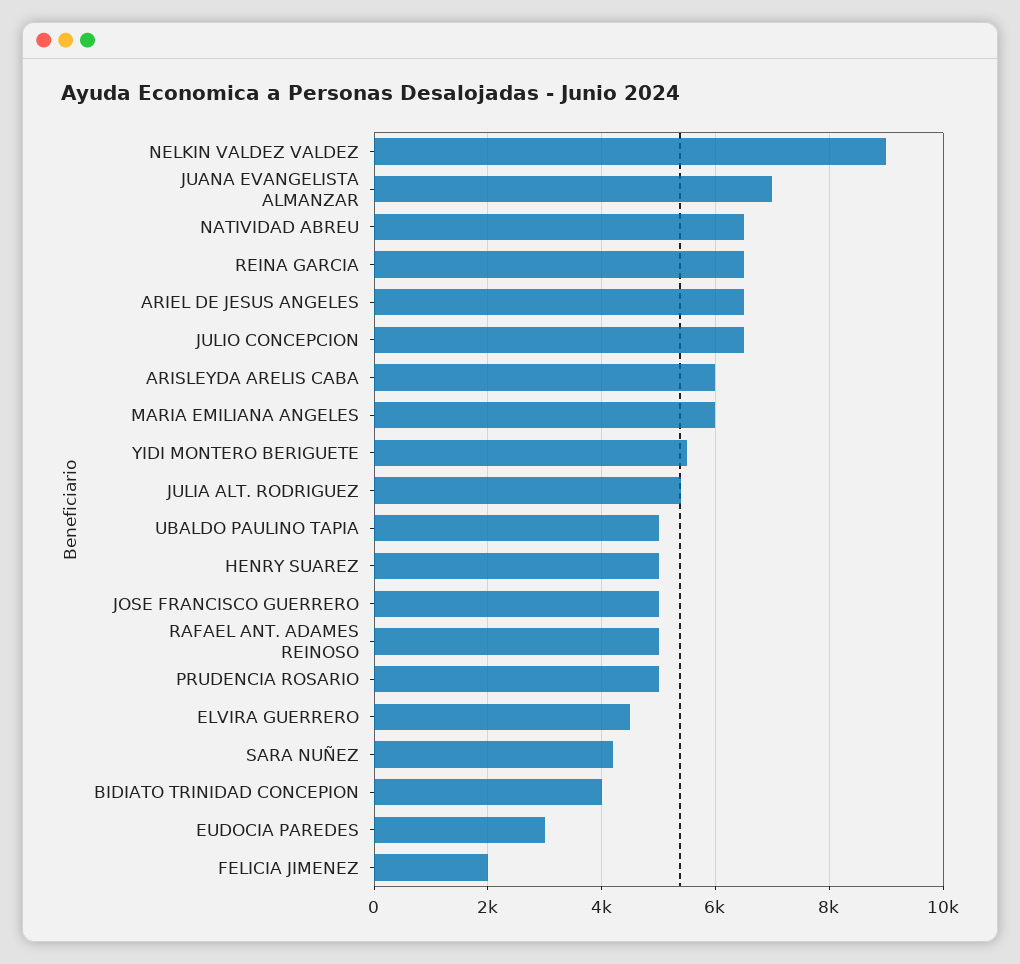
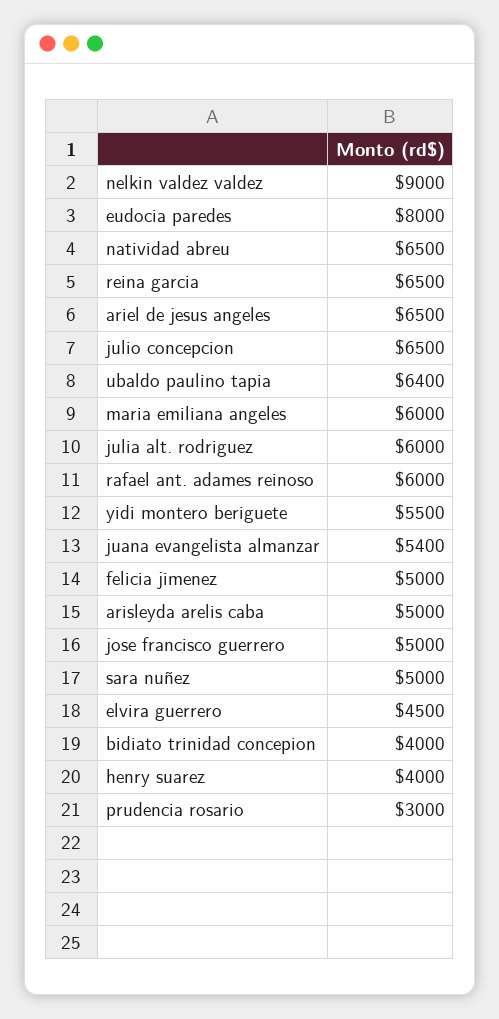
JUANA EVANGELISTA ALMANZAR: 7000 -> 5400
ARISLEYDA ARELIS CABA: 6000 -> 5000
JULIA ALT. RODRIGUEZ: 5400 -> 6000
UBALDO PAULINO TAPIA: 5000 -> 6400
HENRY SUAREZ: 5000 -> 4000
RAFAEL ANT. ADAMES REINOSO: 5000 -> 6000
PRUDENCIA ROSARIO: 5000 -> 3000
SARA NUÑEZ: 4200 -> 5000
EUDOCIA PAREDES: 3000 -> 8000
FELICIA JIMENEZ: 2000 -> 5000

